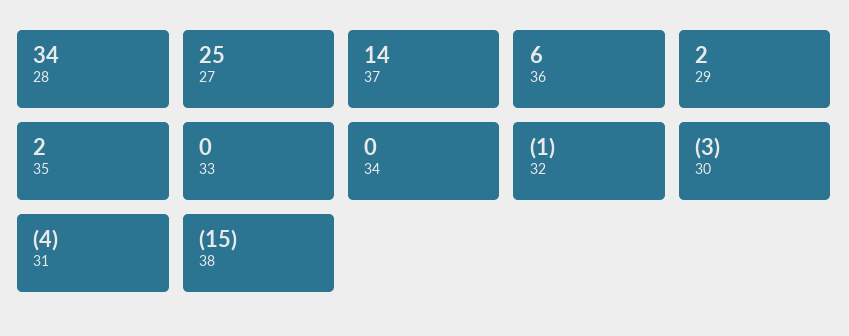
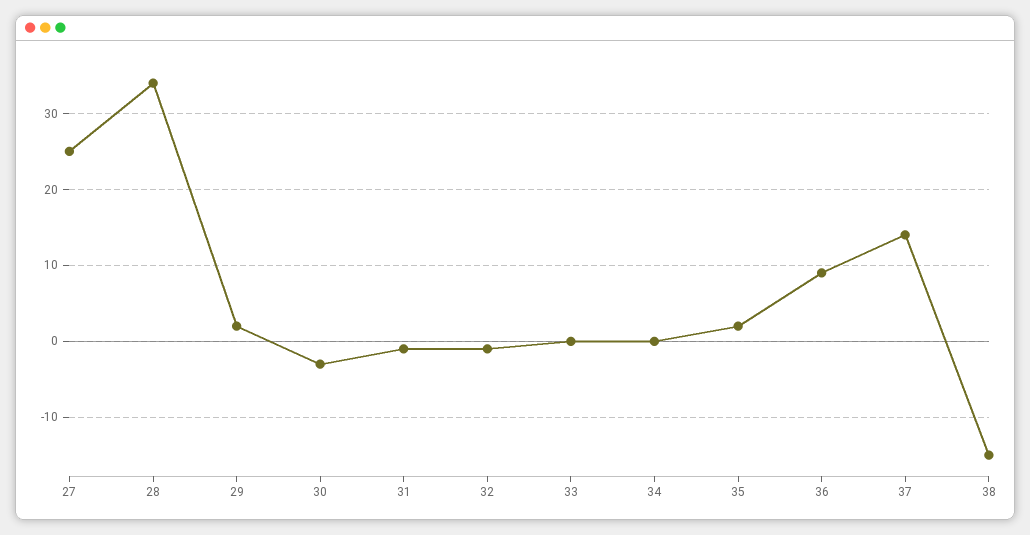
36: 6 -> 9
31: -4 -> -1

